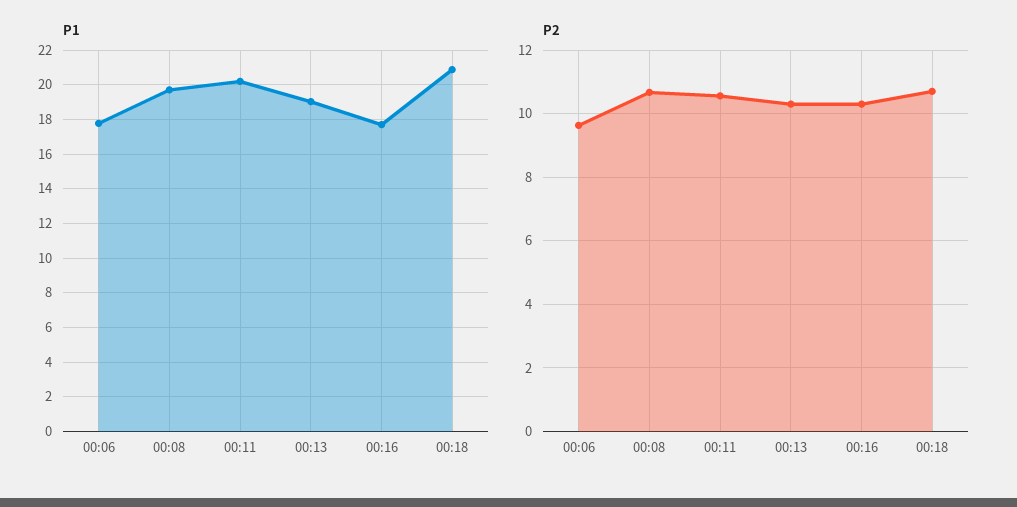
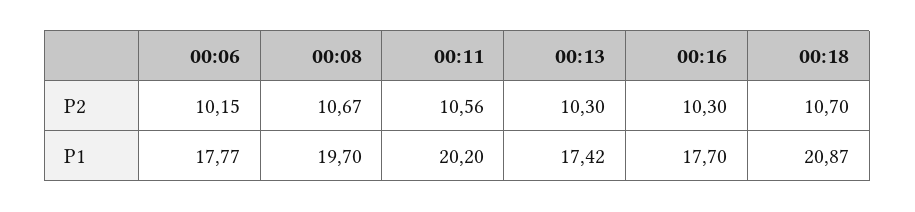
P1, 00:13: 19 -> 17.42
P2, 00:06: 9.6 -> 10.15

